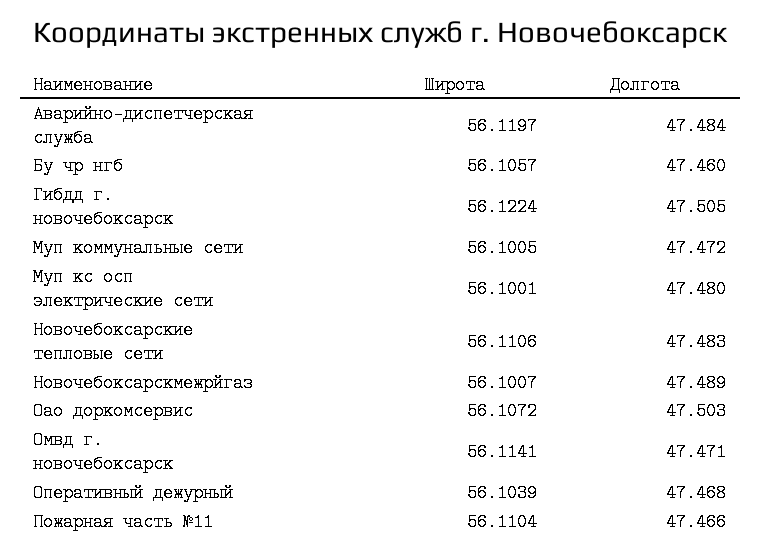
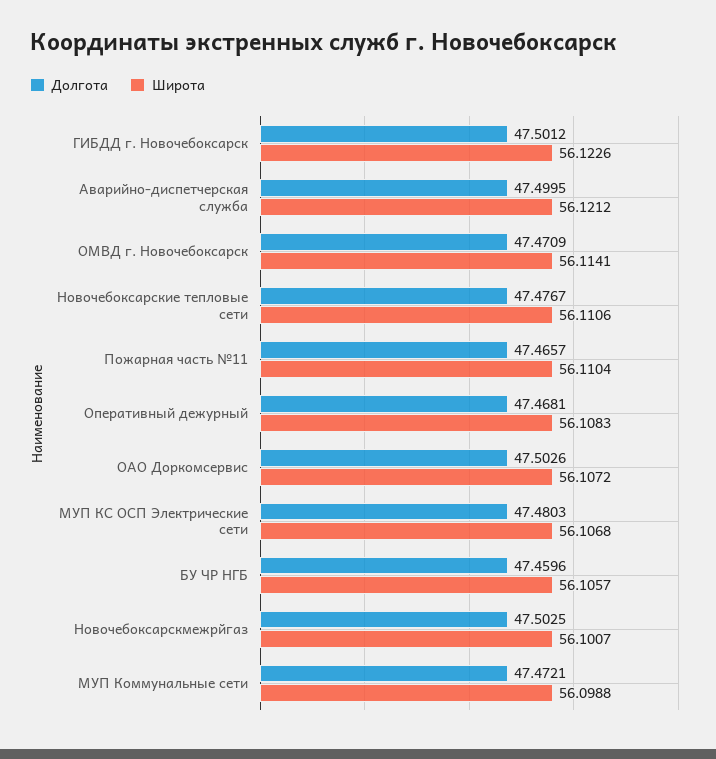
Широта, Аварийно-диспетчерская служба: 56.1197 -> 56.1212
Долгота, Аварийно-диспетчерская служба: 47.484 -> 47.4995
Широта, Гибдд г. новочебоксарск: 56.1224 -> 56.1226
Долгота, Гибдд г. новочебоксарск: 47.505 -> 47.5012
Широта, Муп коммунальные сети: 56.1005 -> 56.0988
Широта, Муп кс осп электрические сети: 56.1001 -> 56.1068
Долгота, Новочебоксарские тепловые сети: 47.483 -> 47.4767
Долгота, Новочебоксарскмежрйгаз: 47.489 -> 47.5025
Широта, Оперативный дежурный: 56.1039 -> 56.1083

